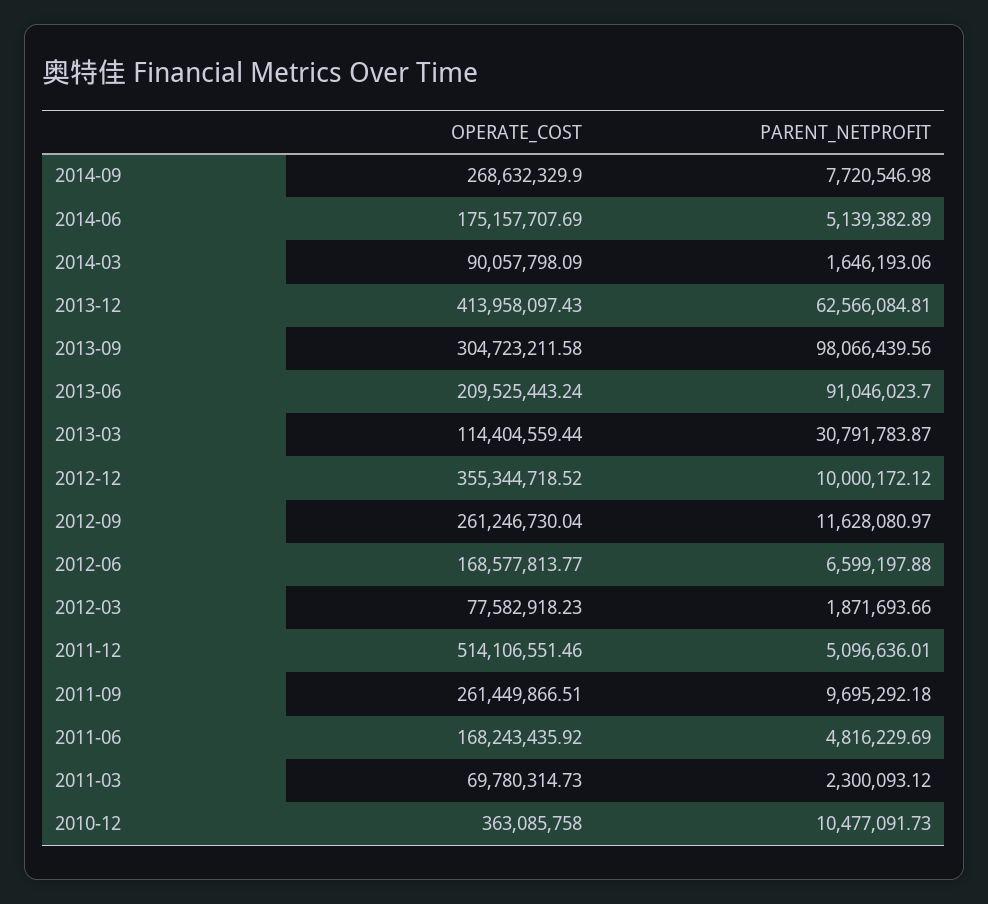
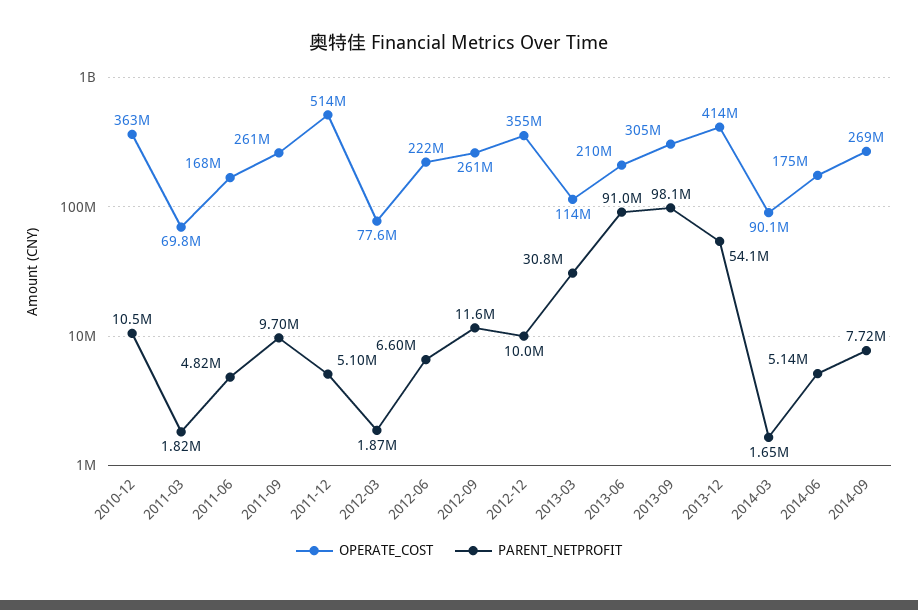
PARENT_NETPROFIT, 2013-12: 62566084.81 -> 54100000
OPERATE_COST, 2012-06: 168577813.77 -> 222000000
PARENT_NETPROFIT, 2011-03: 2300093.12 -> 1820000

